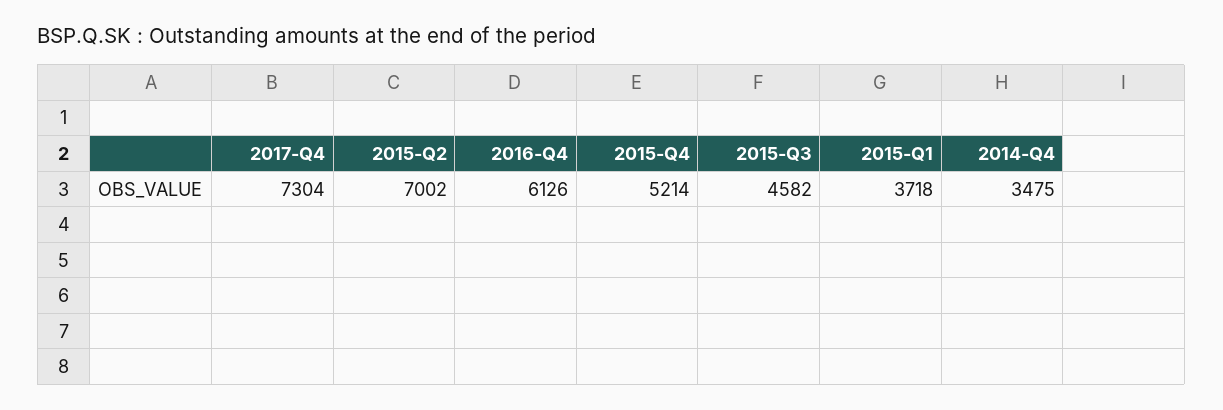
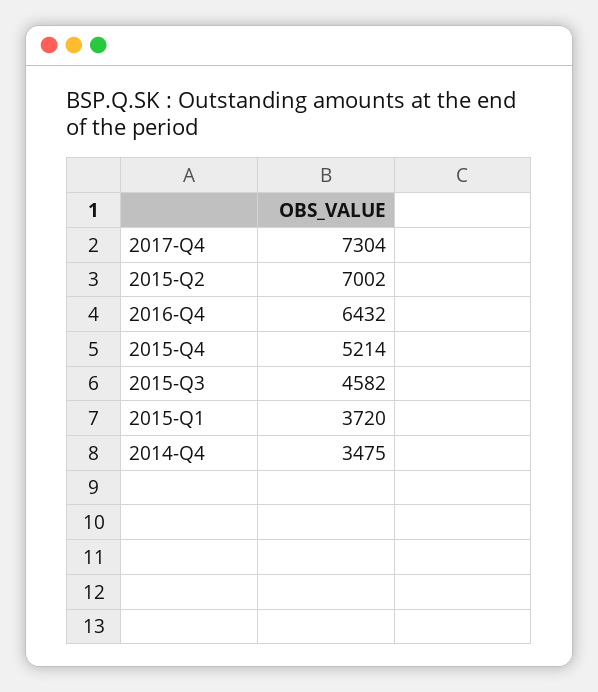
2016-Q4: 6126 -> 6432
2015-Q1: 3718 -> 3720

